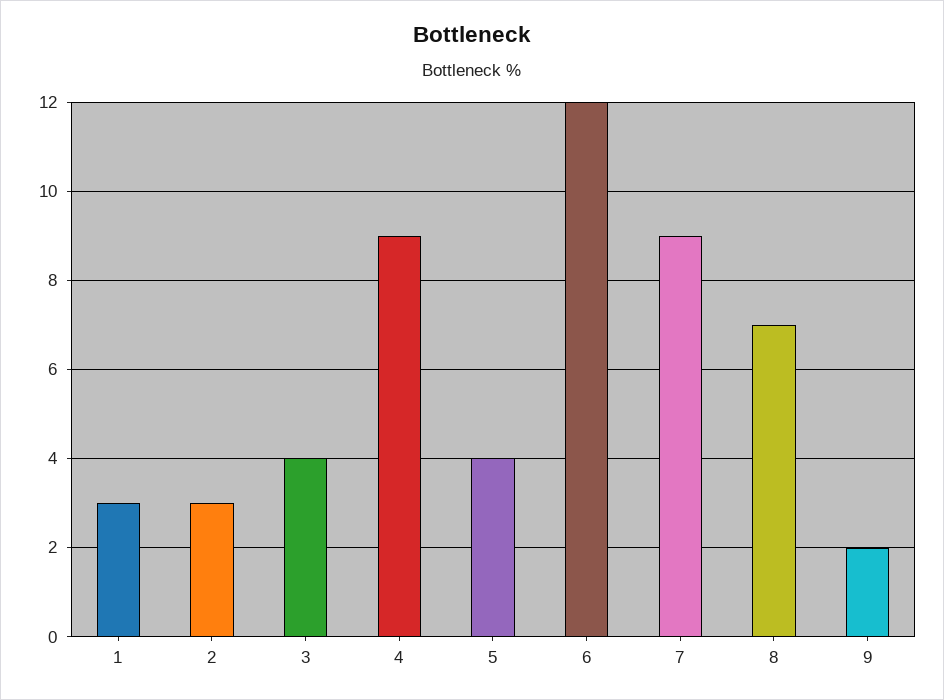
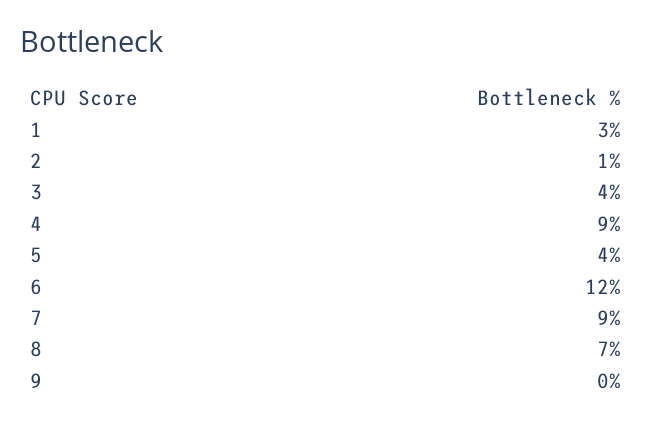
2: 3 -> 1
9: 2 -> 0

